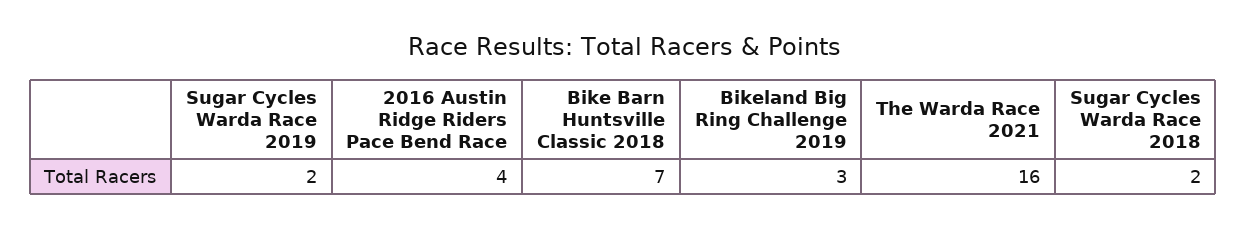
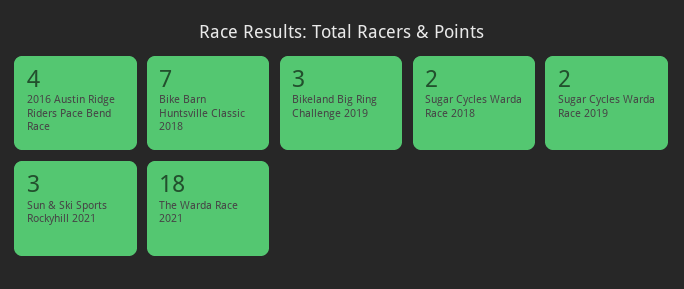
The Warda Race 2021: 16 -> 18
Sun & Ski Sports Rockyhill 2021: none -> 3

